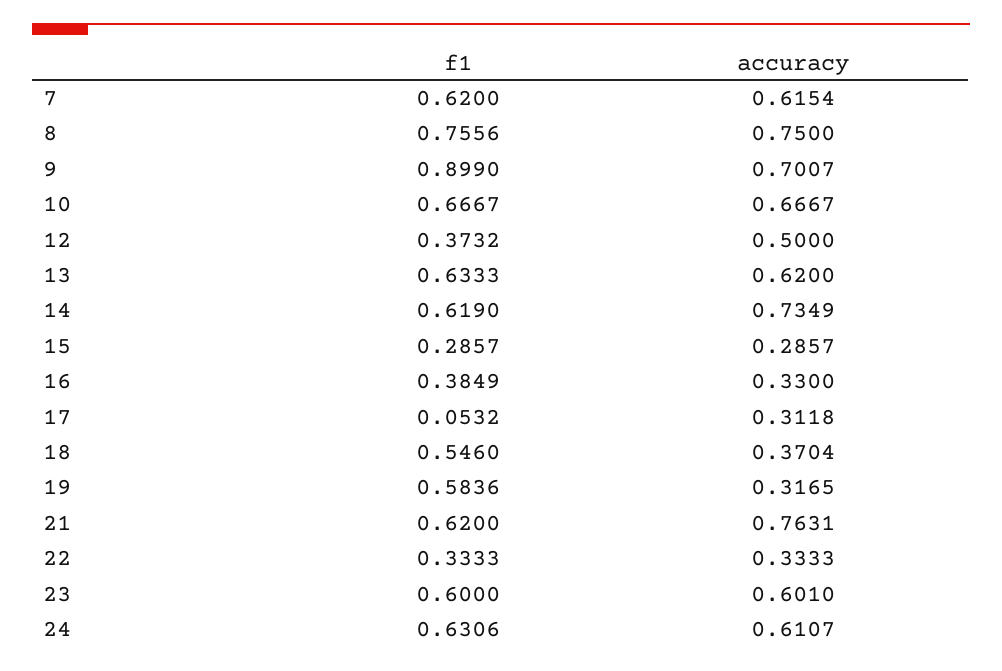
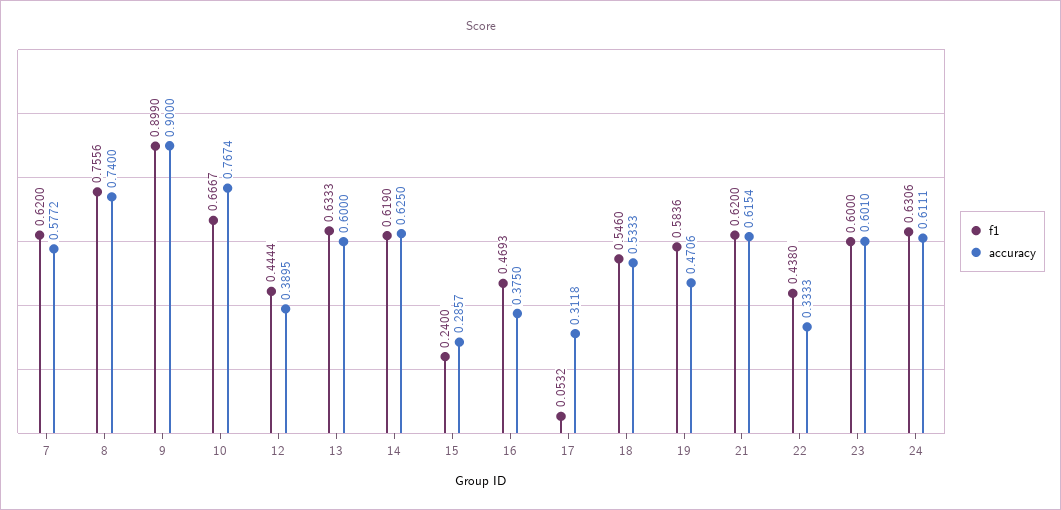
accuracy, 7: 0.6154 -> 0.5772
accuracy, 8: 0.75 -> 0.74
accuracy, 9: 0.7007 -> 0.9
accuracy, 10: 0.6667 -> 0.7674
f1, 12: 0.3732 -> 0.4444
accuracy, 12: 0.5 -> 0.3895
accuracy, 13: 0.62 -> 0.6
accuracy, 14: 0.7349 -> 0.625
f1, 15: 0.2857 -> 0.24
f1, 16: 0.3849 -> 0.4693
accuracy, 16: 0.33 -> 0.375
accuracy, 18: 0.3704 -> 0.5333
accuracy, 19: 0.3165 -> 0.4706
accuracy, 21: 0.7631 -> 0.6154
f1, 22: 0.3333 -> 0.438
accuracy, 24: 0.6107 -> 0.6111

